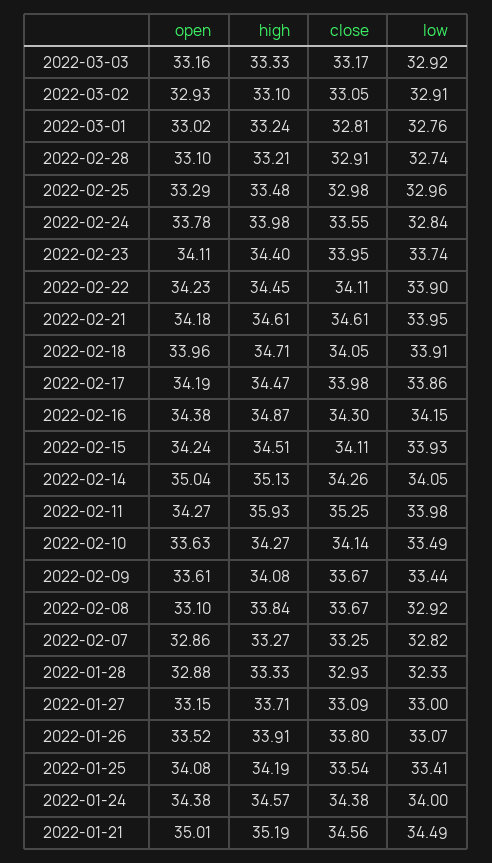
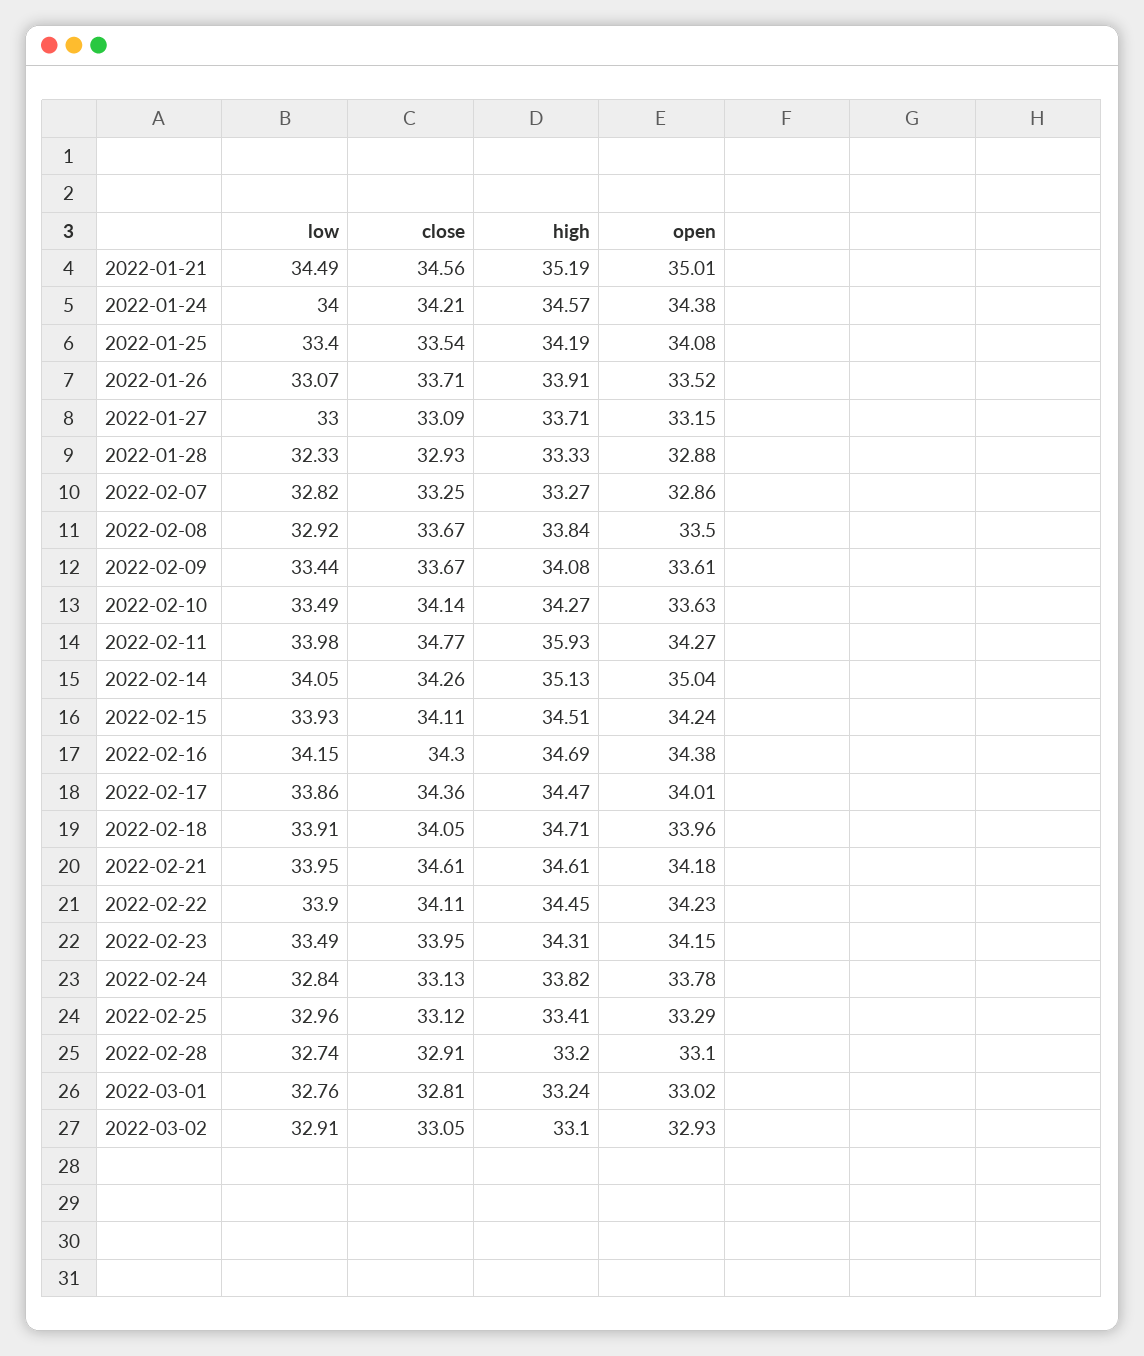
open, 2022-03-03: 33.16 -> none
high, 2022-03-03: 33.33 -> none
close, 2022-03-03: 33.17 -> none
low, 2022-03-03: 32.92 -> none
high, 2022-02-28: 33.21 -> 33.2
high, 2022-02-25: 33.48 -> 33.41
close, 2022-02-25: 32.98 -> 33.12
high, 2022-02-24: 33.98 -> 33.82
close, 2022-02-24: 33.55 -> 33.13
open, 2022-02-23: 34.11 -> 34.15
high, 2022-02-23: 34.4 -> 34.31
low, 2022-02-23: 33.74 -> 33.49
open, 2022-02-17: 34.19 -> 34.01
close, 2022-02-17: 33.98 -> 34.36
high, 2022-02-16: 34.87 -> 34.69
close, 2022-02-11: 35.25 -> 34.77
open, 2022-02-08: 33.1 -> 33.5
close, 2022-01-26: 33.8 -> 33.71
low, 2022-01-25: 33.41 -> 33.4
close, 2022-01-24: 34.38 -> 34.21

